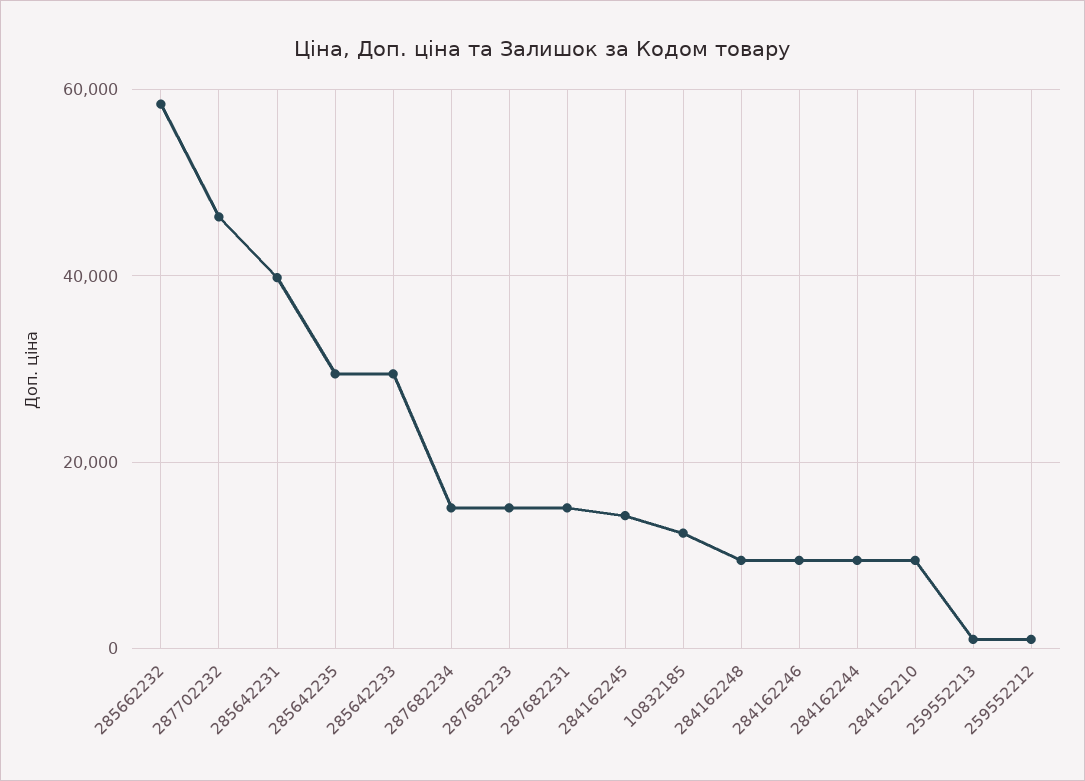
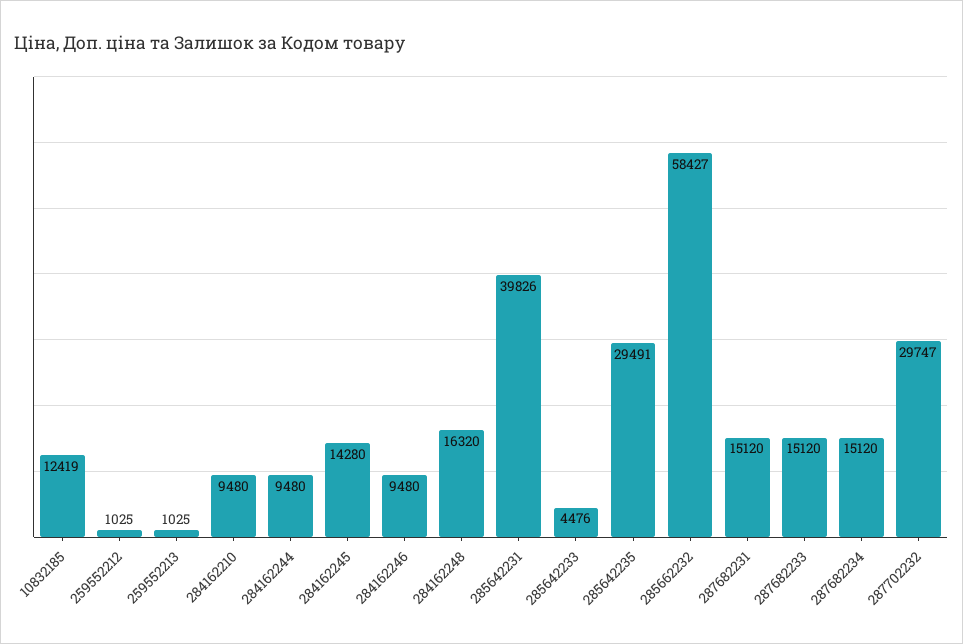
287702232: 46000 -> 29747
285642233: 30000 -> 4476
284162248: 10000 -> 16320

